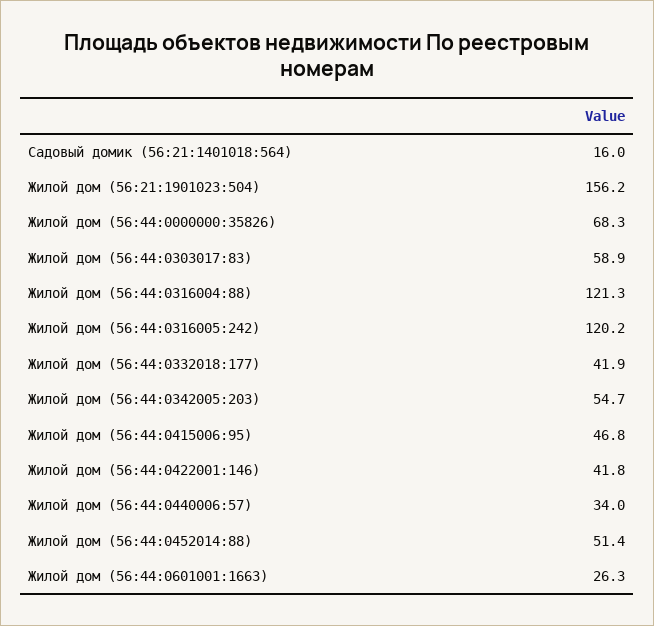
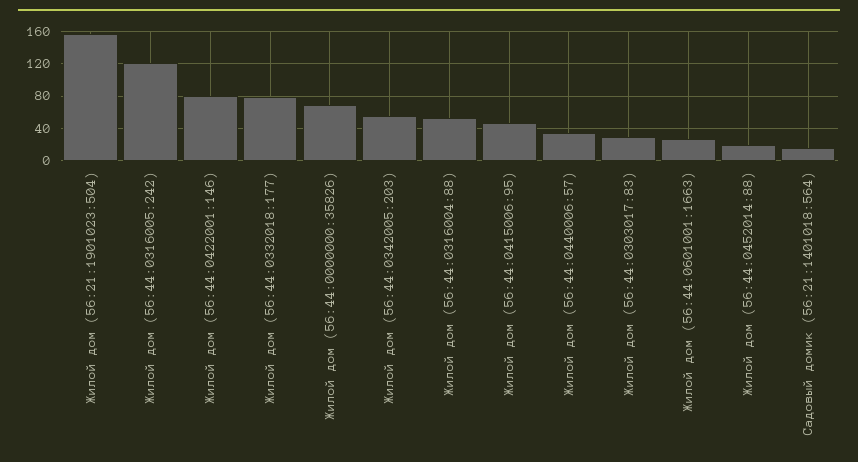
Жилой дом (56:44:0303017:83): 58.9 -> 30
Жилой дом (56:44:0316004:88): 121.3 -> 50
Жилой дом (56:44:0332018:177): 41.9 -> 80
Жилой дом (56:44:0422001:146): 41.8 -> 80
Жилой дом (56:44:0452014:88): 51.4 -> 20

